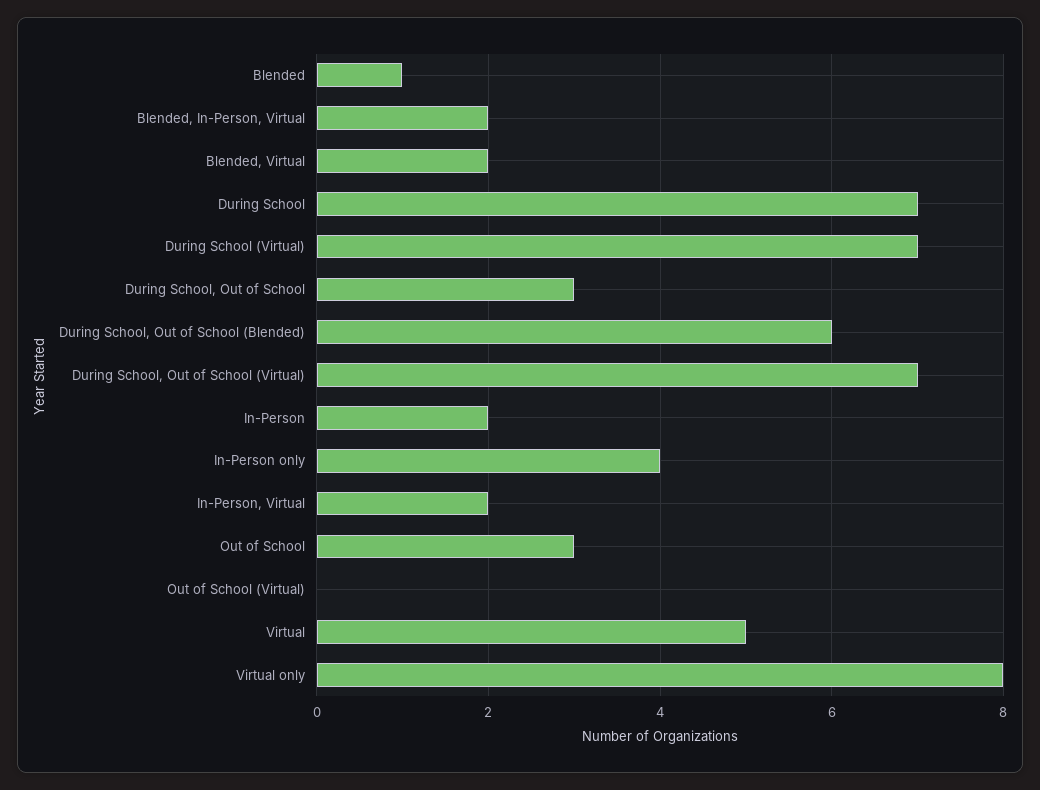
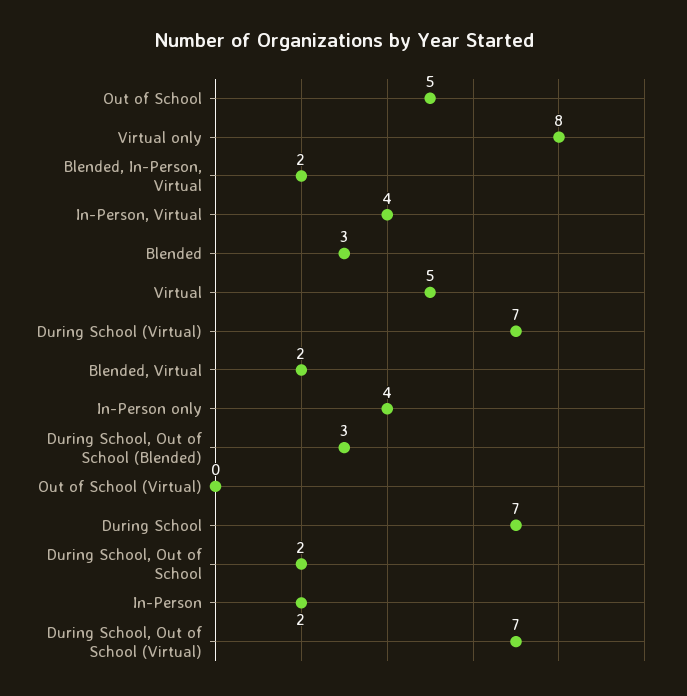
Blended: 1 -> 3
During School, Out of School: 3 -> 2
During School, Out of School (Blended): 6 -> 3
In-Person, Virtual: 2 -> 4
Out of School: 3 -> 5

